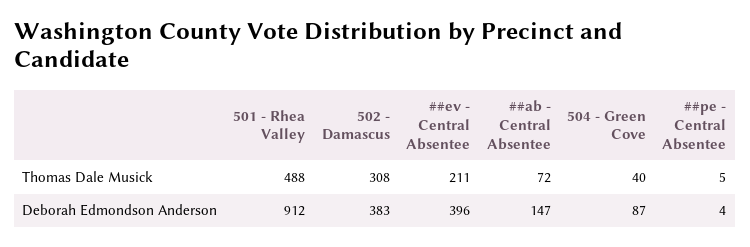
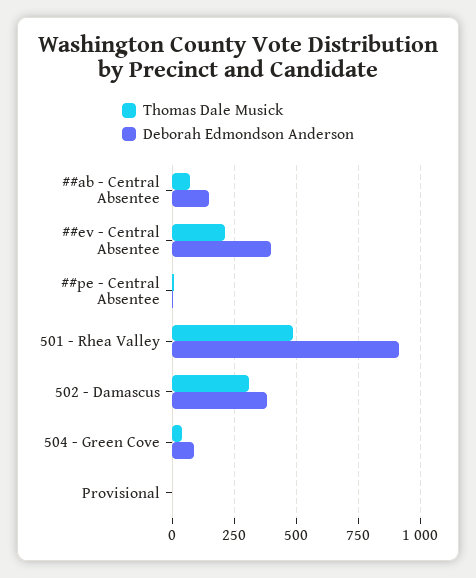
Thomas Dale Musick, Provisional: none -> 0
Deborah Edmondson Anderson, Provisional: none -> 0

